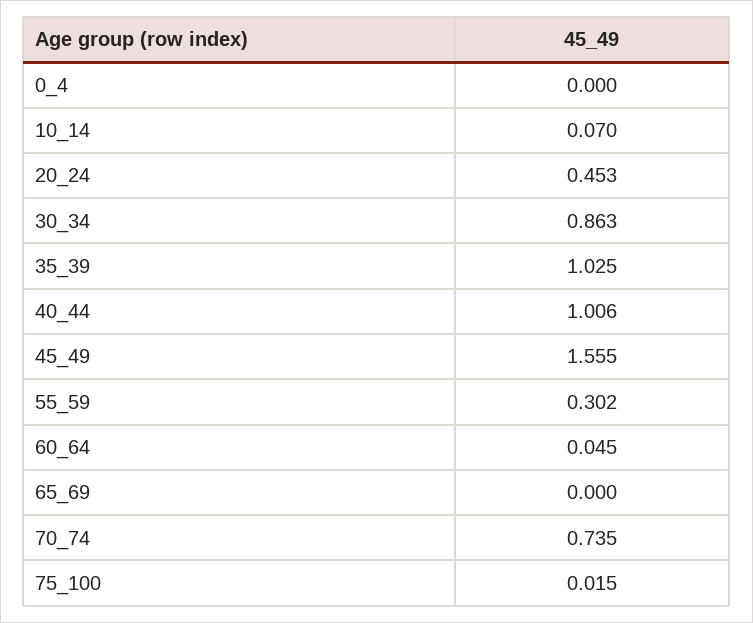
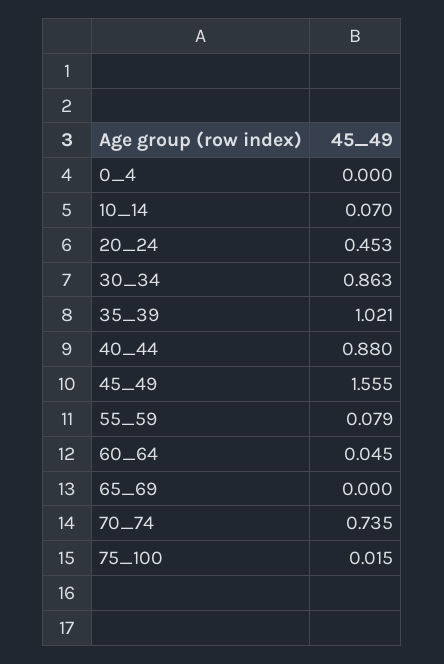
35_39: 1.025 -> 1.021
40_44: 1.006 -> 0.88
55_59: 0.302 -> 0.079

